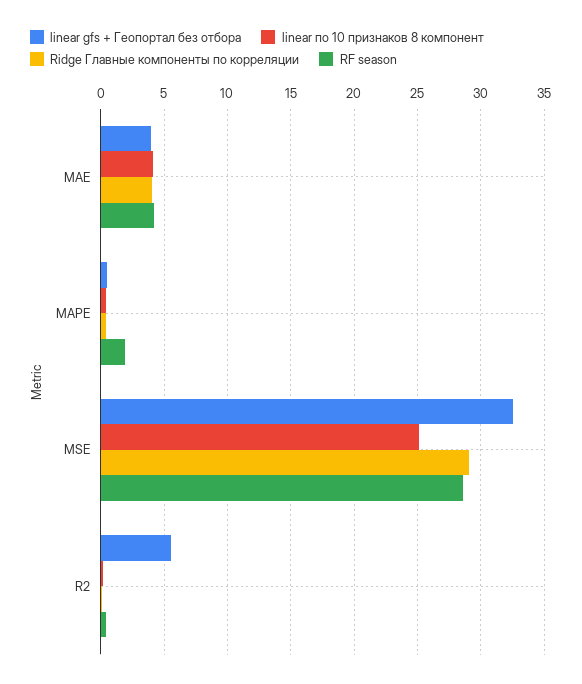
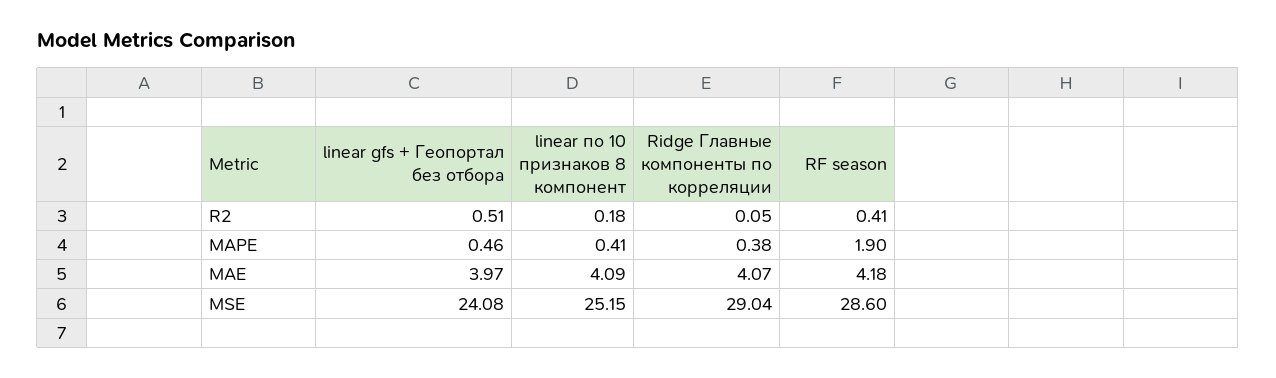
linear gfs + Геопортал без отбора, MSE: 32.5 -> 24.08
linear gfs + Геопортал без отбора, R2: 5.5 -> 0.51

